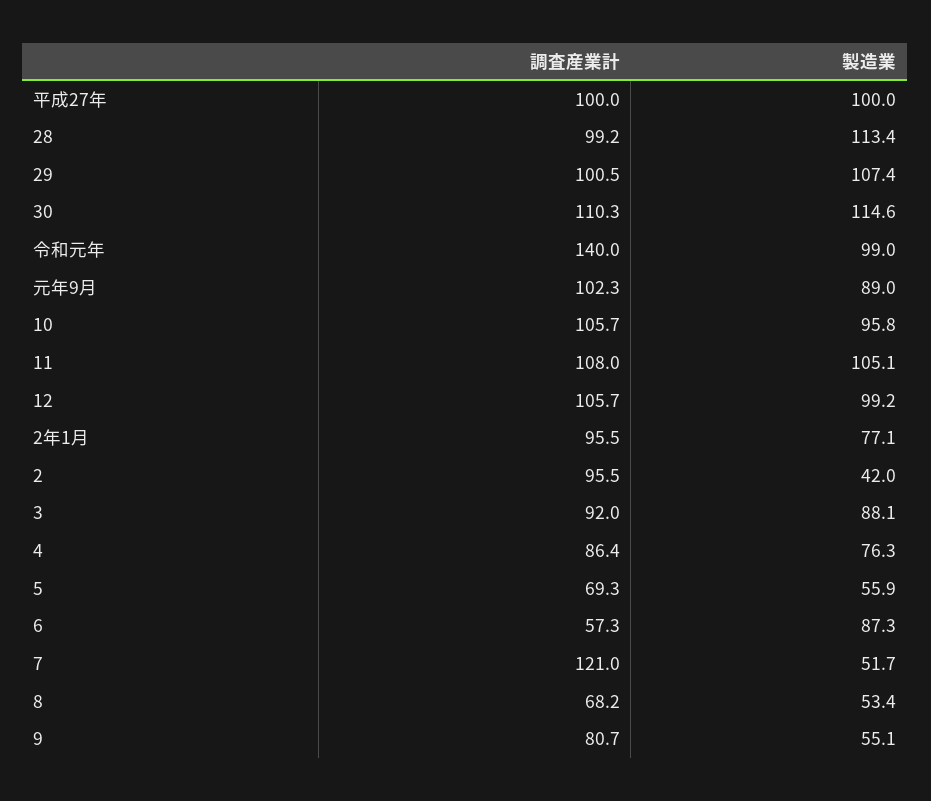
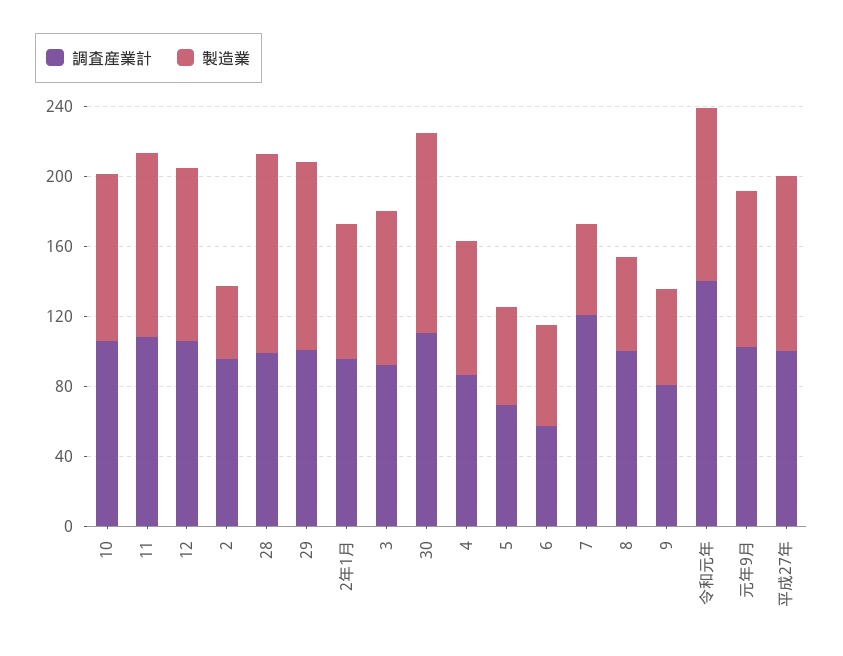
製造業, 6: 87.3 -> 60
調査産業計, 8: 68.2 -> 100

